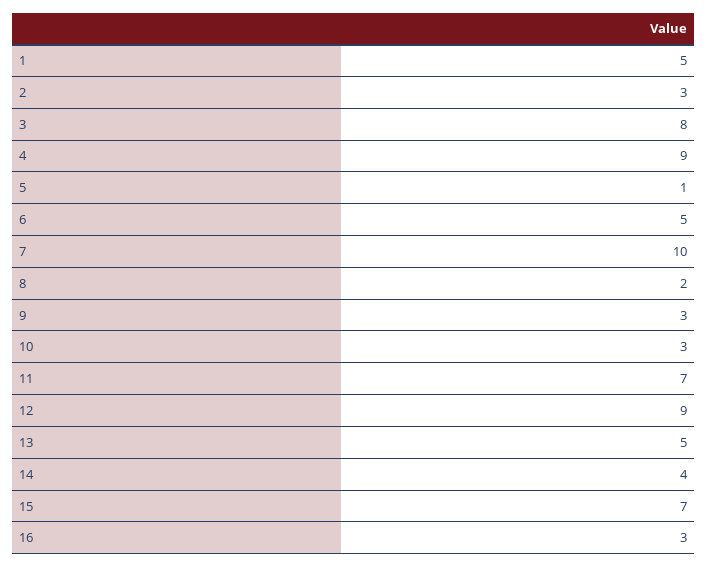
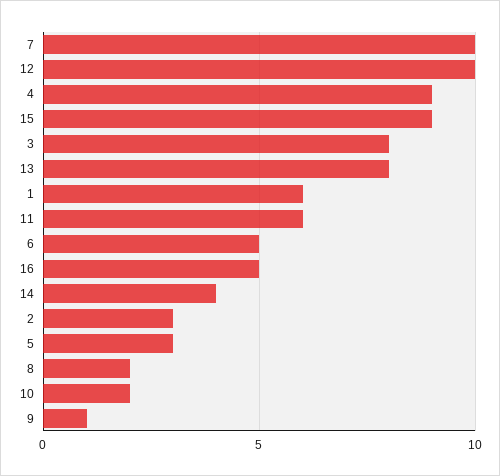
1: 5 -> 6
5: 1 -> 3
9: 3 -> 1
10: 3 -> 2
11: 7 -> 6
12: 9 -> 10
13: 5 -> 8
15: 7 -> 9
16: 3 -> 5

